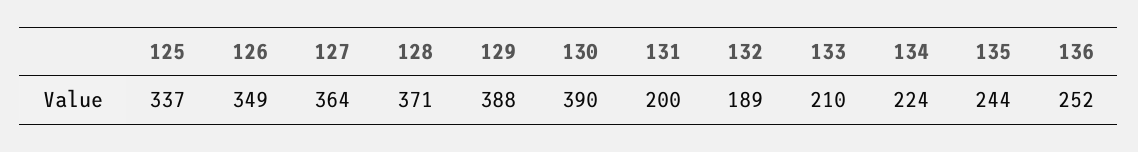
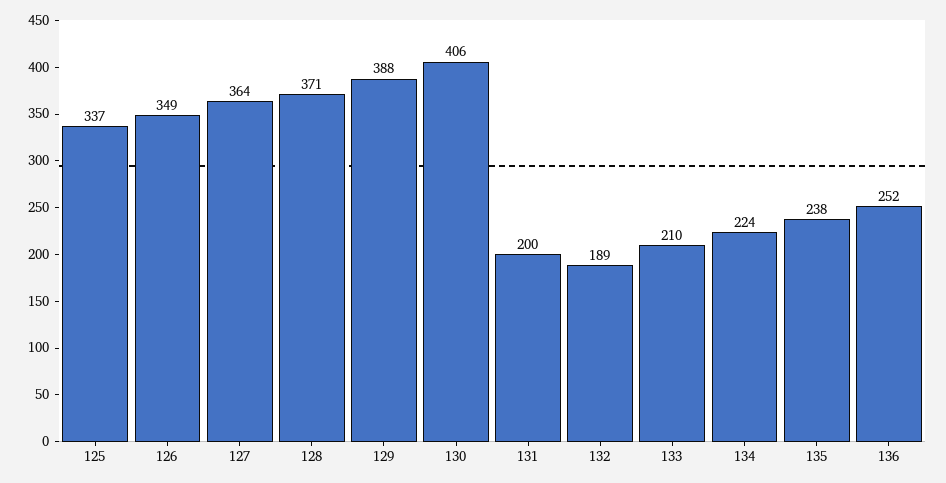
130: 390 -> 406
135: 244 -> 238

